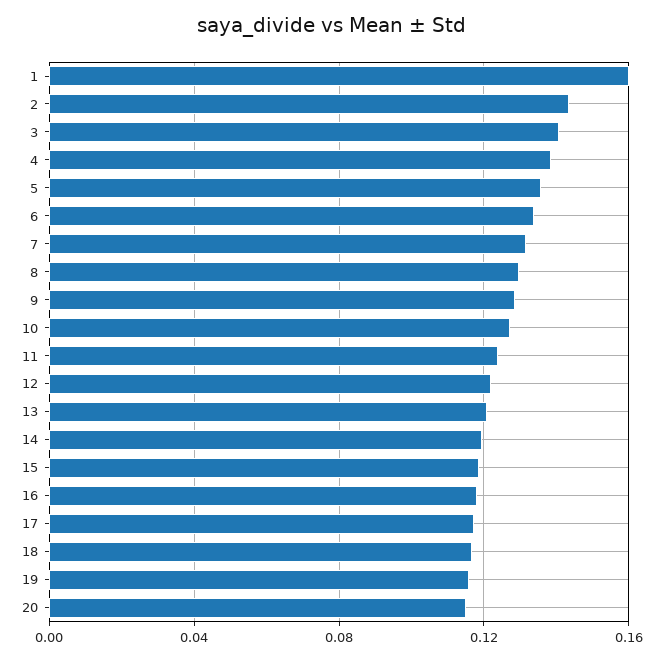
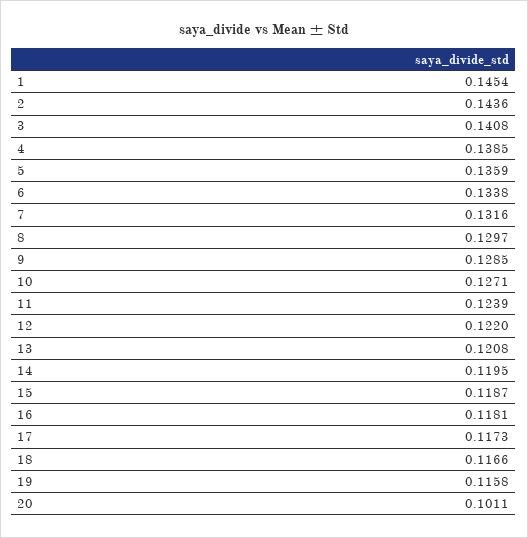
1: 0.16 -> 0.1454
20: 0.115 -> 0.1011

